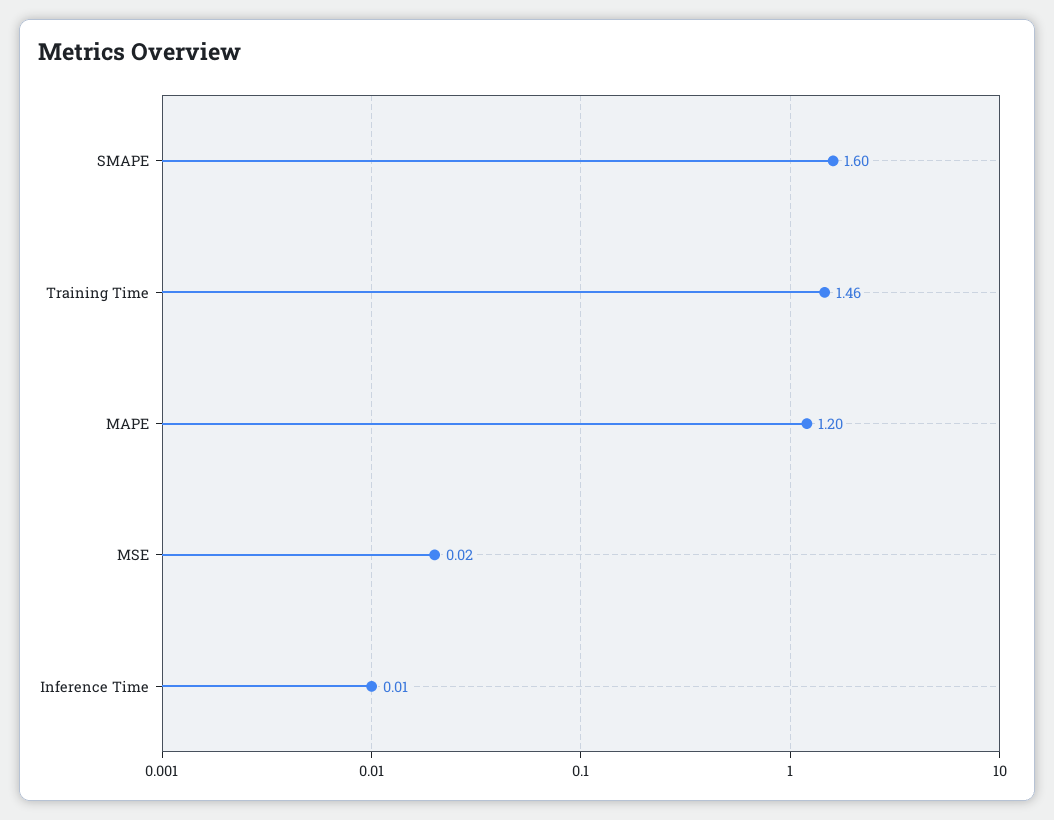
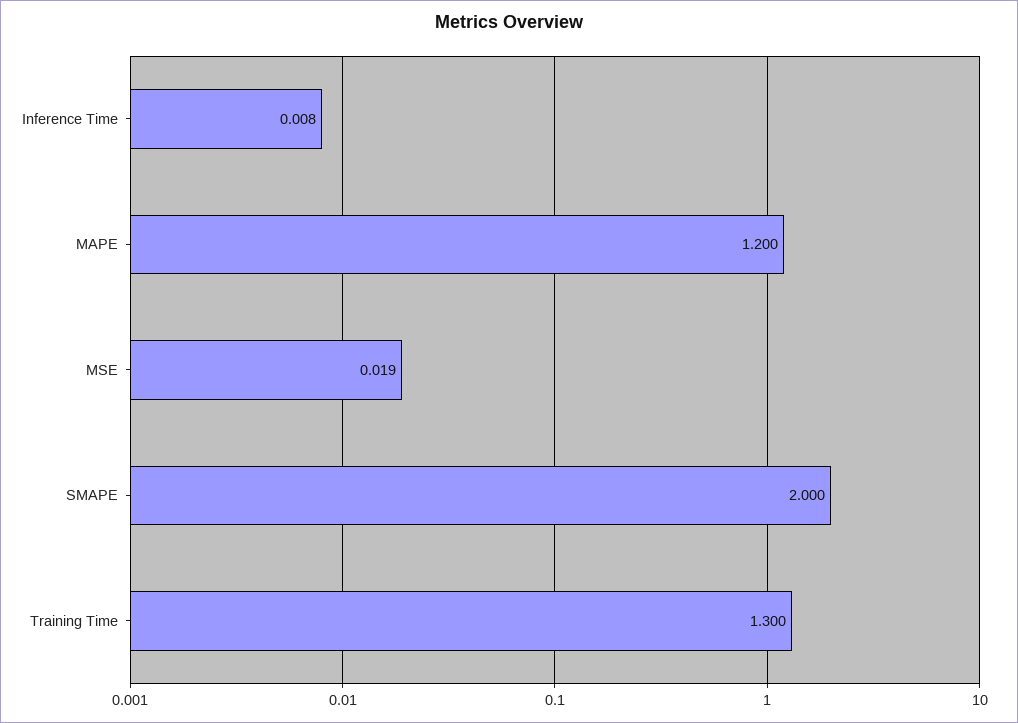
SMAPE: 1.6 -> 2
Training Time: 1.46 -> 1.3

